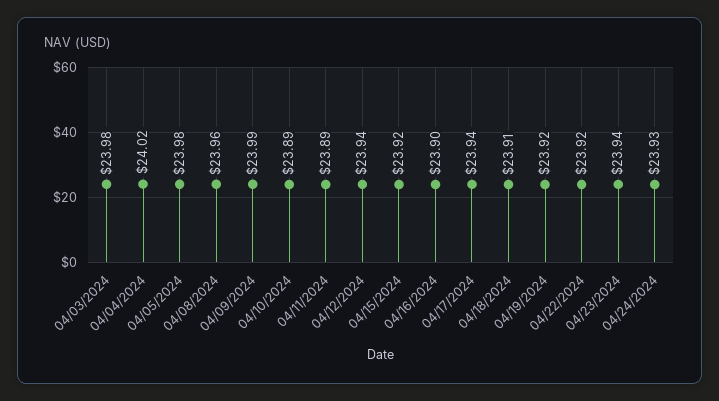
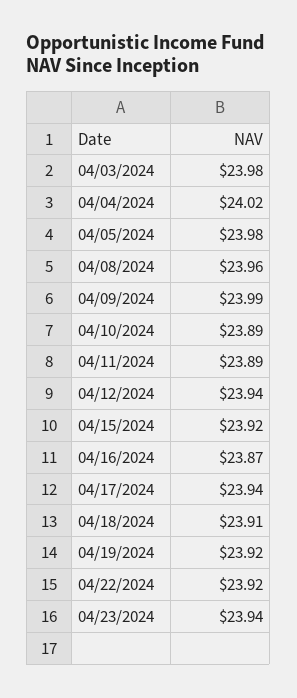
04/16/2024: 23.9 -> 23.87
04/24/2024: 23.93 -> none

